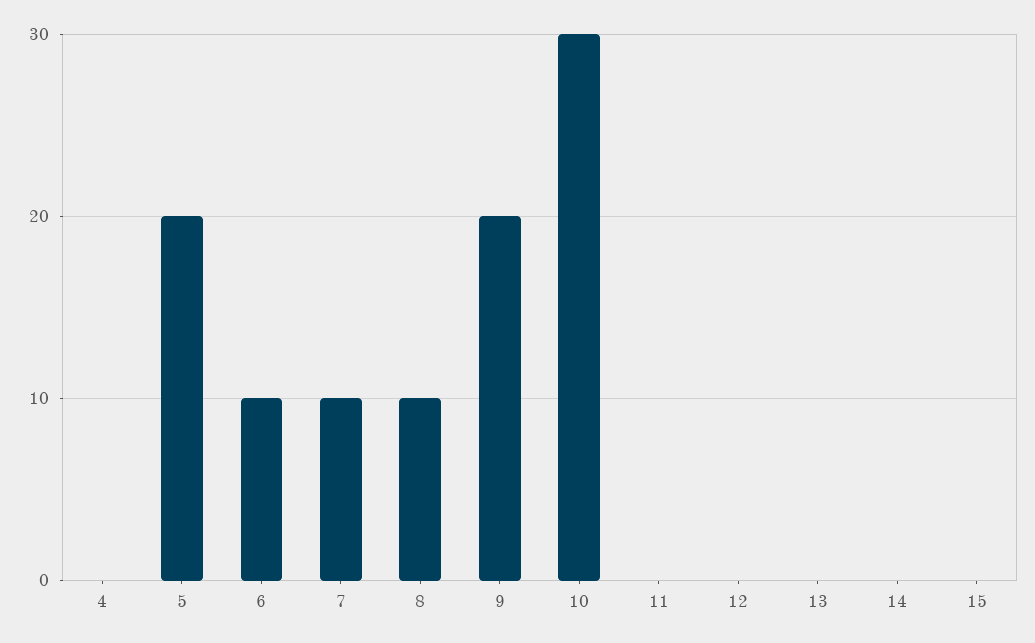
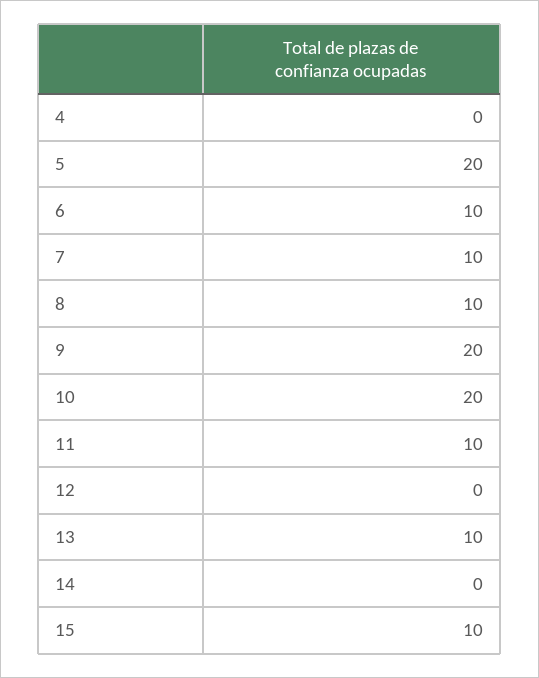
10: 30 -> 20
11: 0 -> 10
13: 0 -> 10
15: 0 -> 10

